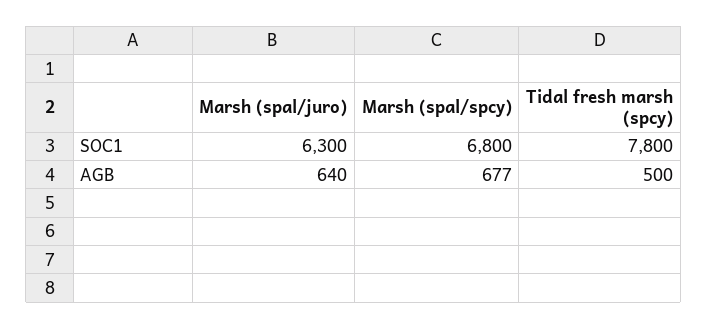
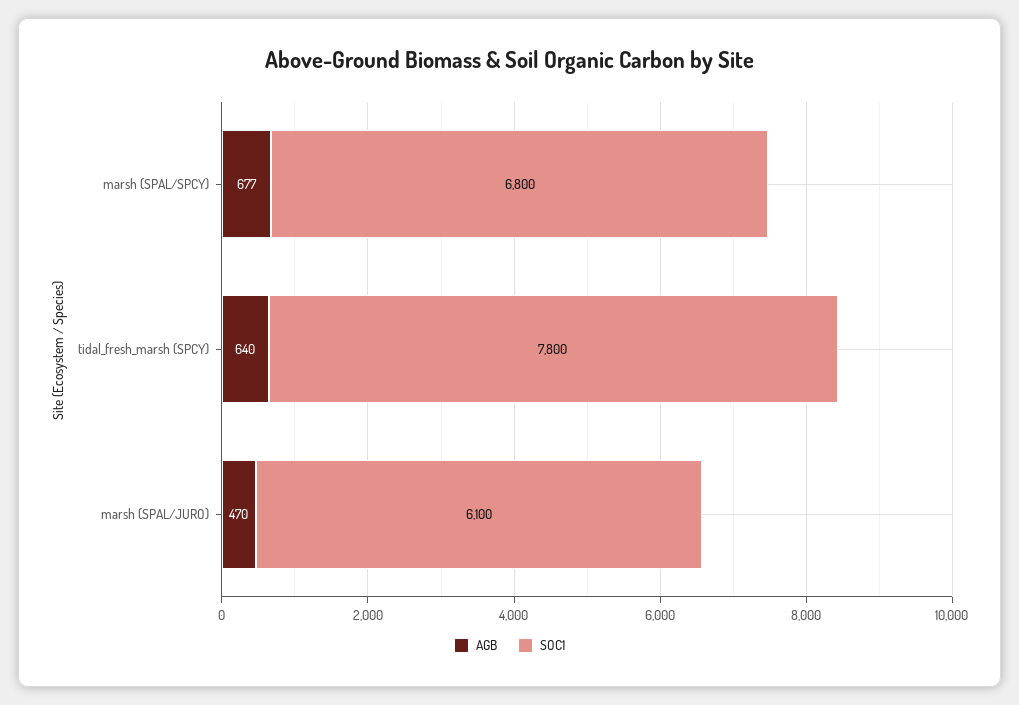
SOC1, Marsh (spal/juro): 6300 -> 6100
AGB, Marsh (spal/juro): 640 -> 470
AGB, Tidal fresh marsh (spcy): 500 -> 640

